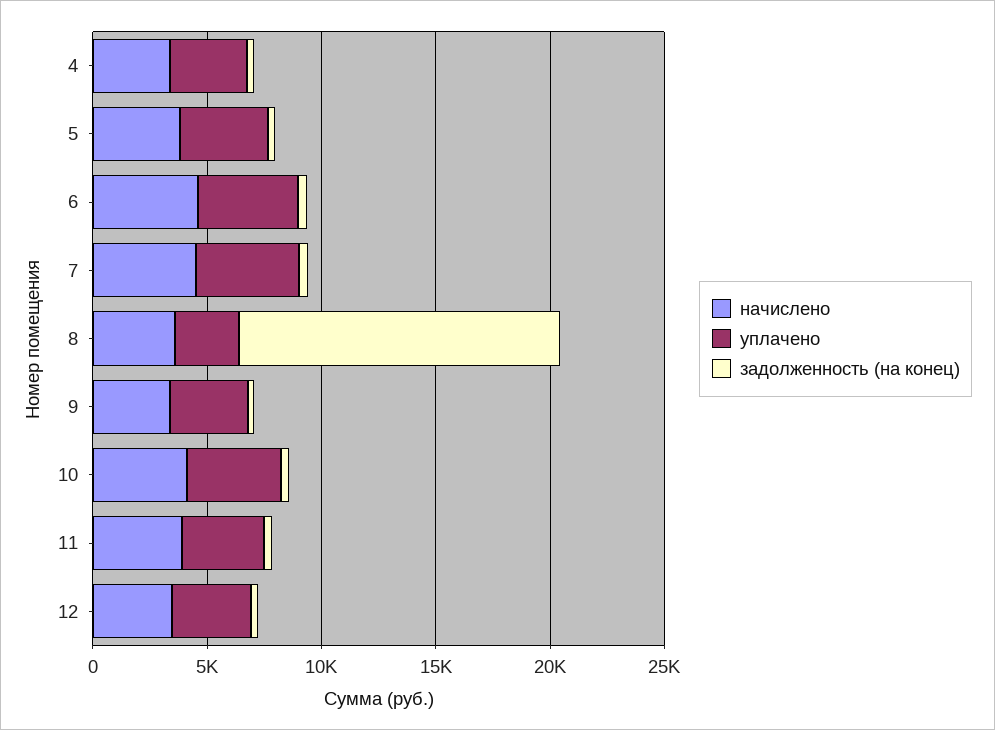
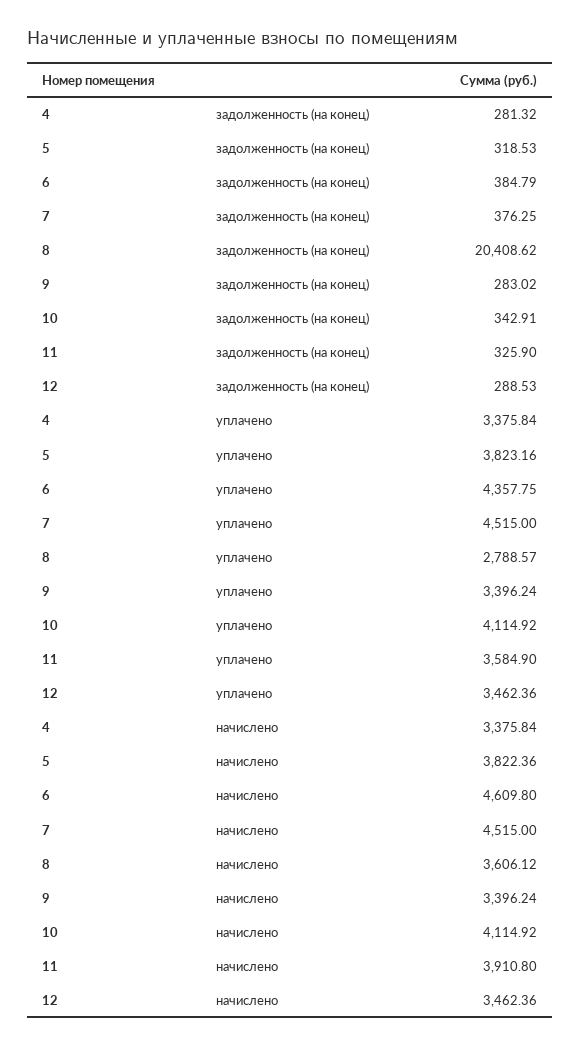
задолженность (на конец), 8: 14000 -> 20408.62

